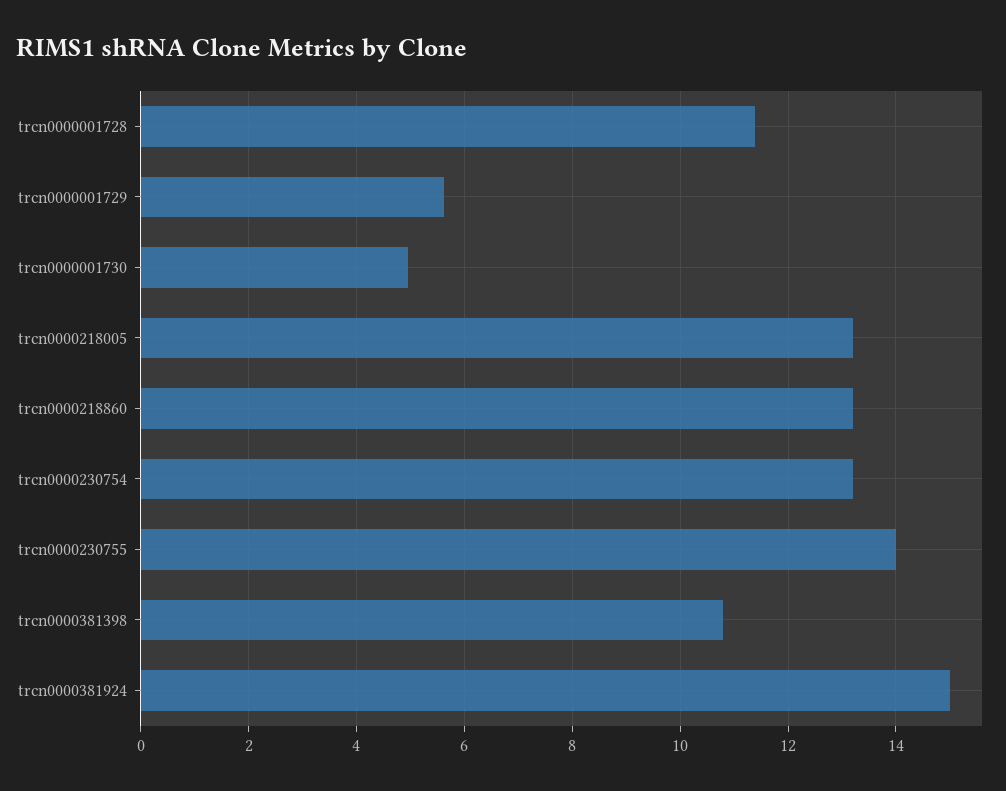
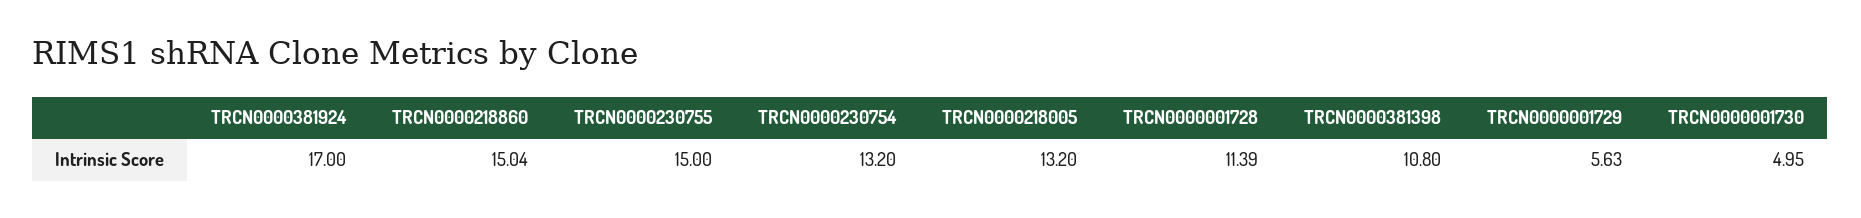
trcn0000218860: 13.2 -> 15.04
trcn0000230755: 14 -> 15
trcn0000381924: 15 -> 17

